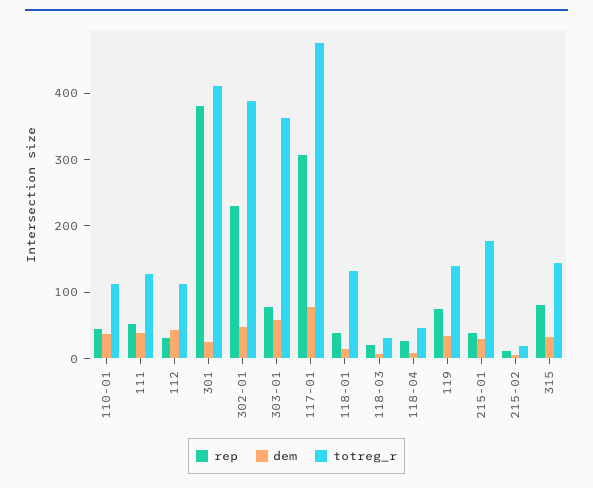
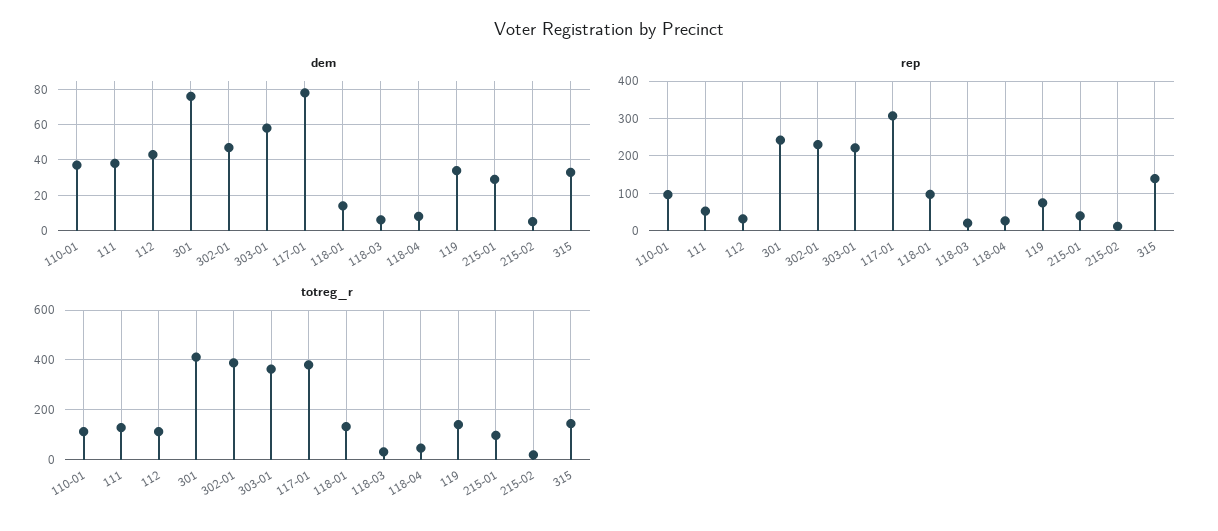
rep, 110-01: 40 -> 100
rep, 301: 380 -> 240
dem, 301: 20 -> 75
rep, 303-01: 80 -> 220
totreg_r, 117-01: 480 -> 375
rep, 118-01: 40 -> 100
totreg_r, 215-01: 180 -> 100
rep, 315: 80 -> 140

